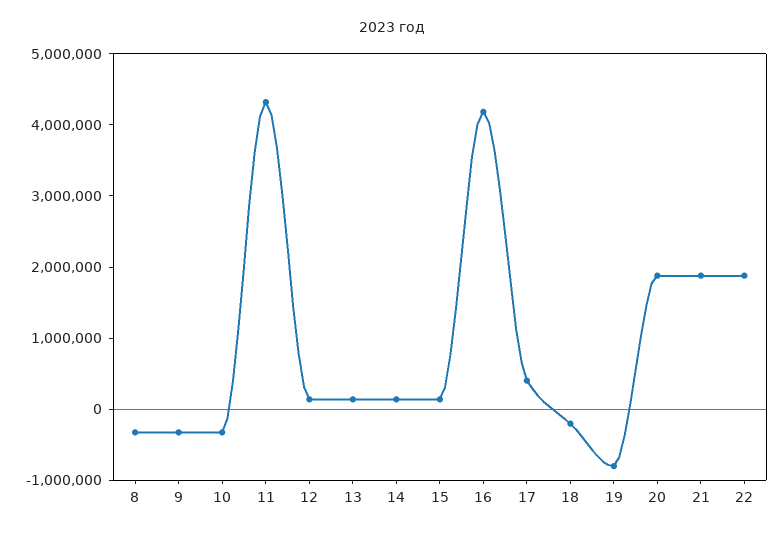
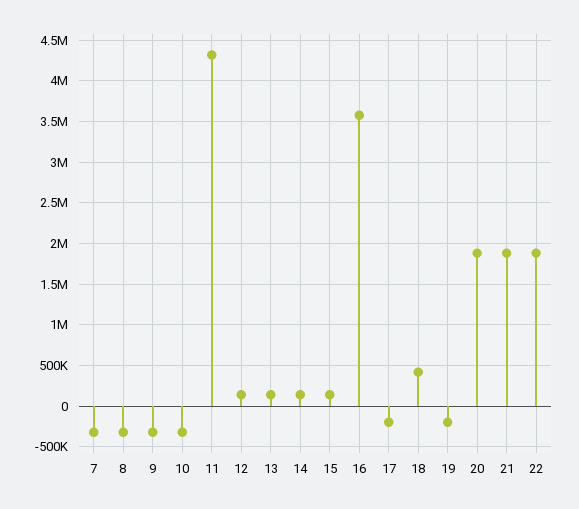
16: 4200000 -> 3600000
17: 400000 -> -200000
18: -200000 -> 400000
19: -800000 -> -200000
7: none -> -300000

